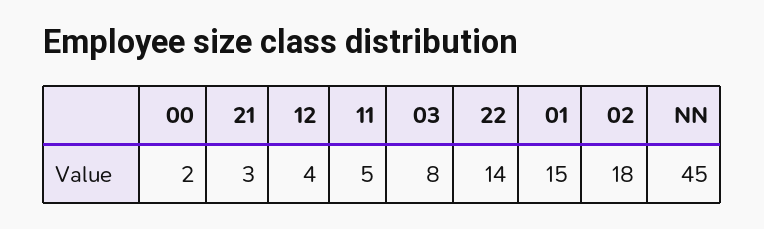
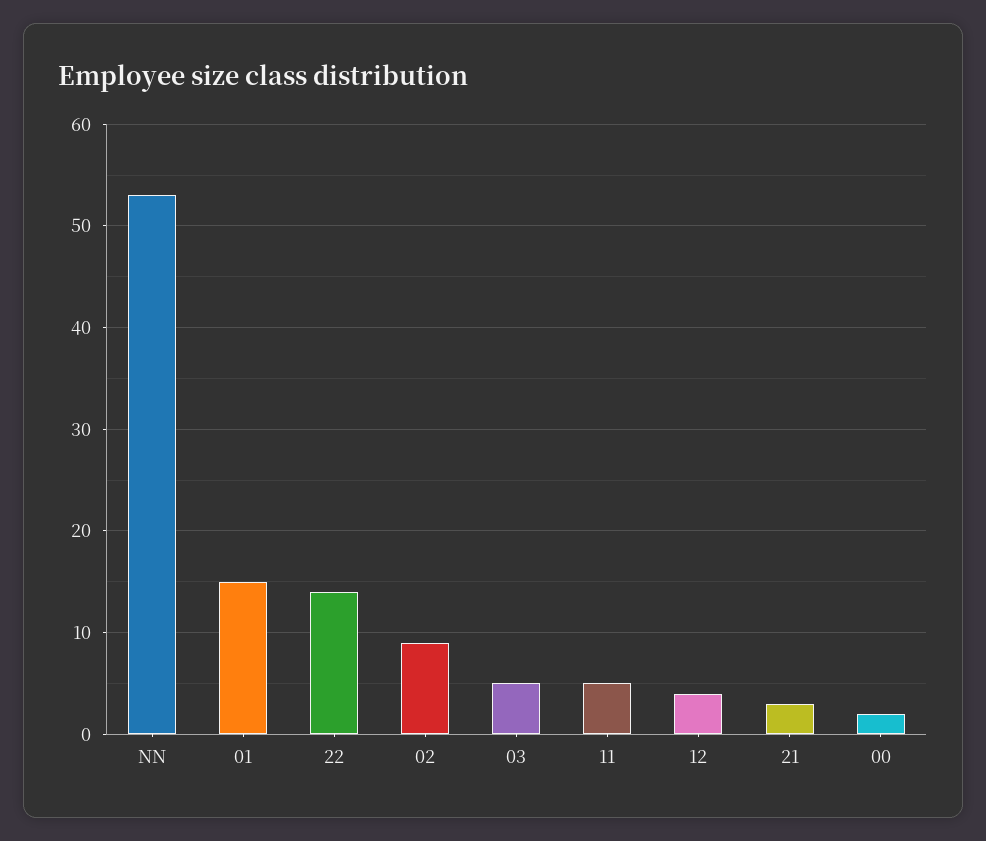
03: 8 -> 5
02: 18 -> 9
NN: 45 -> 53

